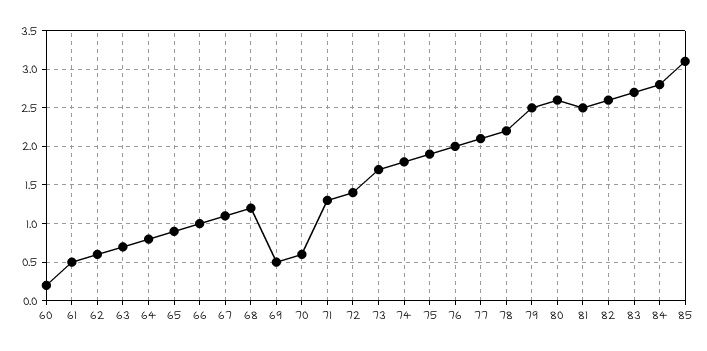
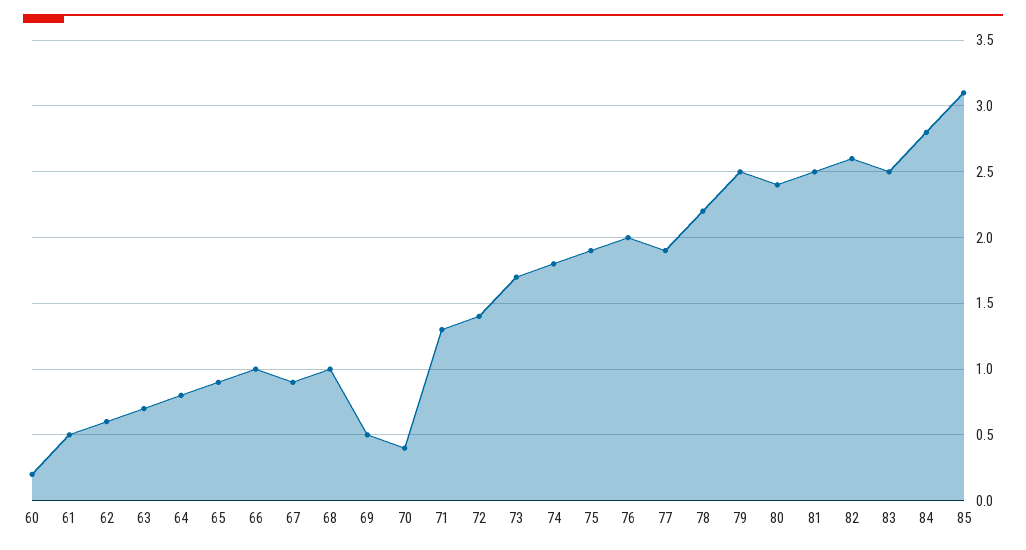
67: 1.1 -> 0.9
68: 1.2 -> 1
70: 0.6 -> 0.4
77: 2.1 -> 1.9
80: 2.6 -> 2.4
83: 2.7 -> 2.5

